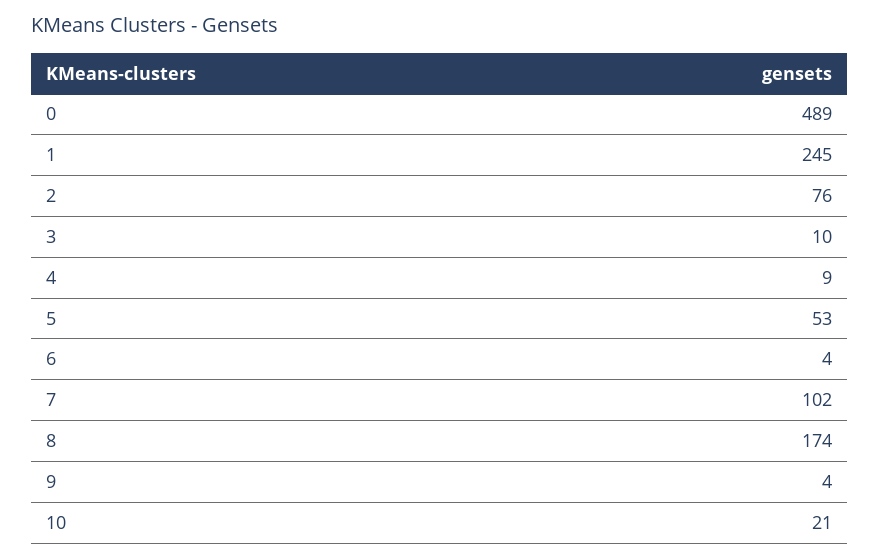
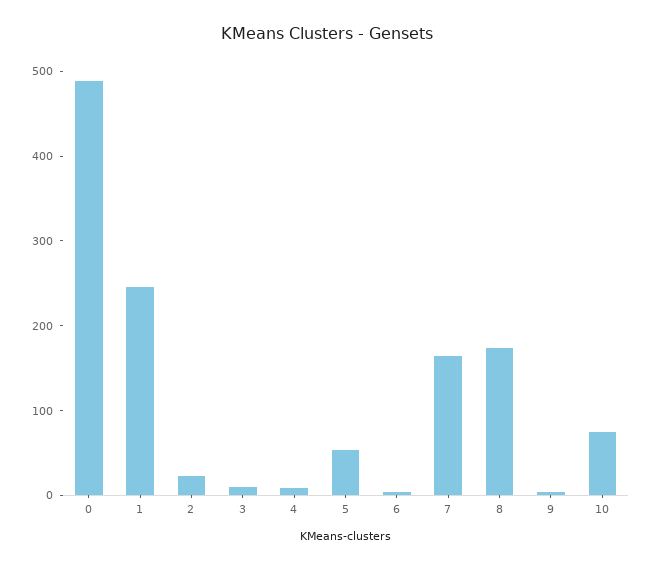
2: 76 -> 20
7: 102 -> 160
10: 21 -> 80

